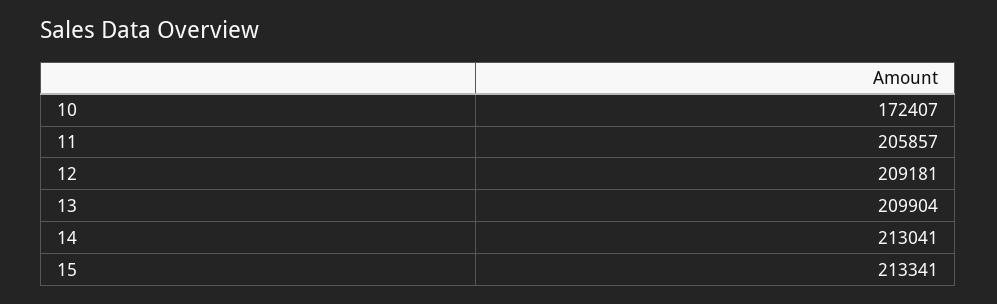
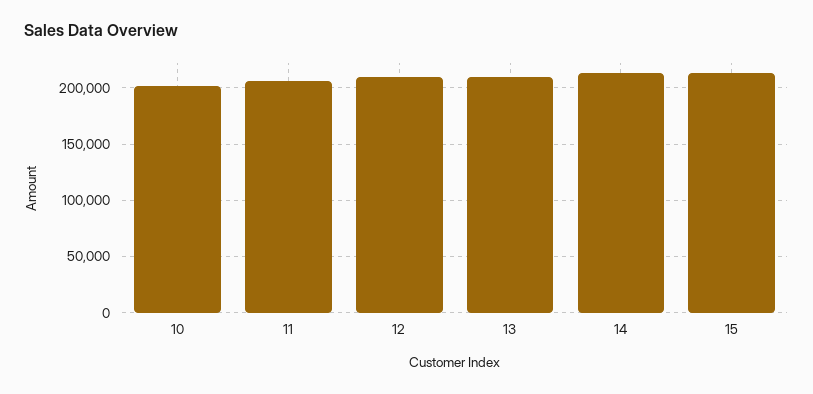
10: 172407 -> 200000

